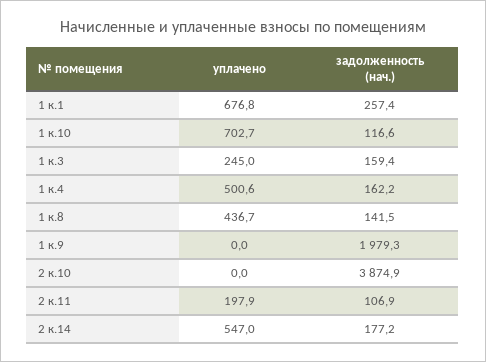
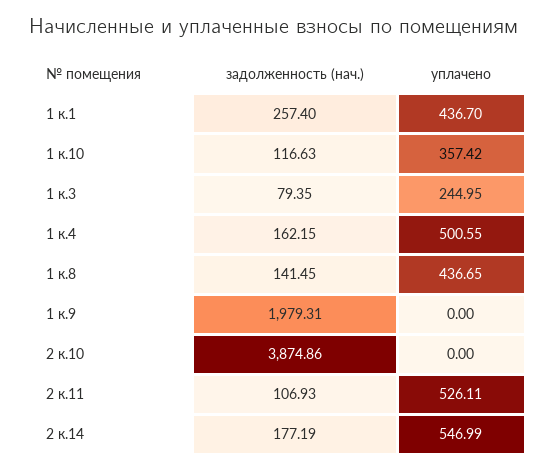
уплачено, 1 к.1: 676.8 -> 436.7
уплачено, 1 к.10: 702.7 -> 357.42
задолженность (нач.), 1 к.3: 159.4 -> 79.35
уплачено, 2 к.11: 197.9 -> 526.11

